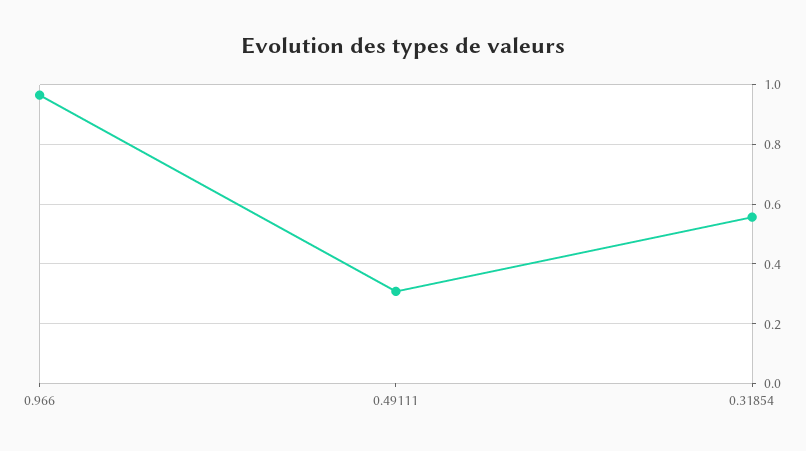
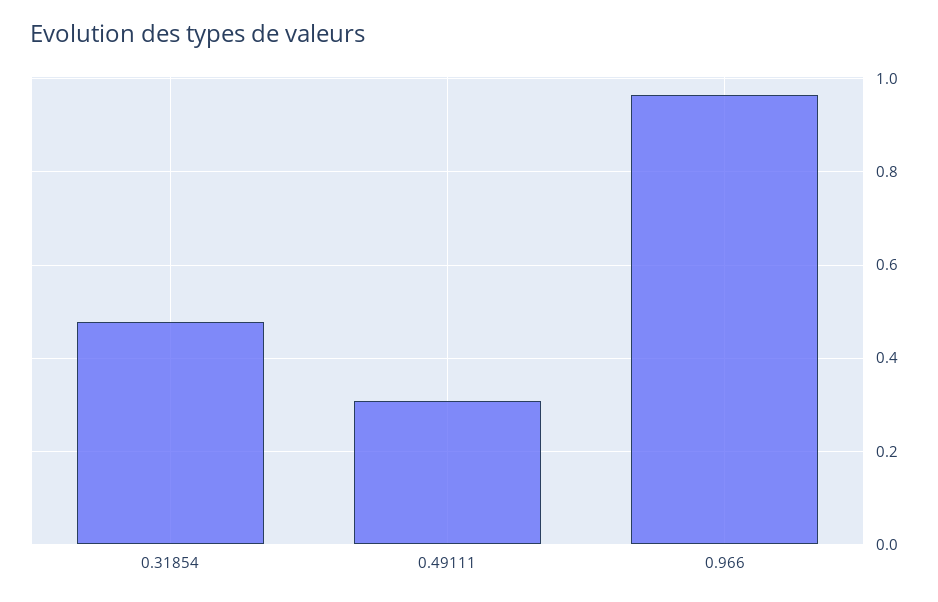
0.31854: 0.55 -> 0.48

